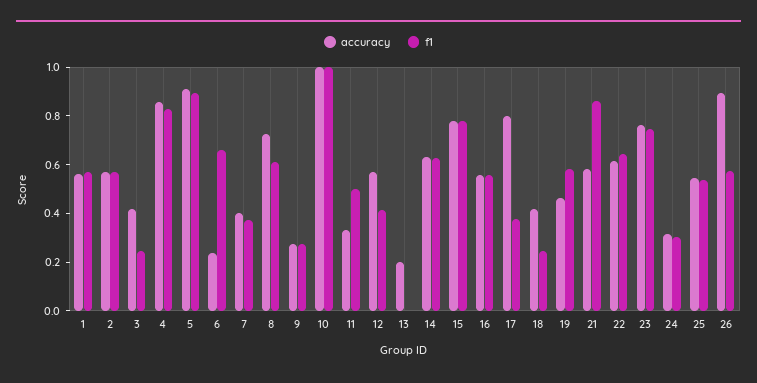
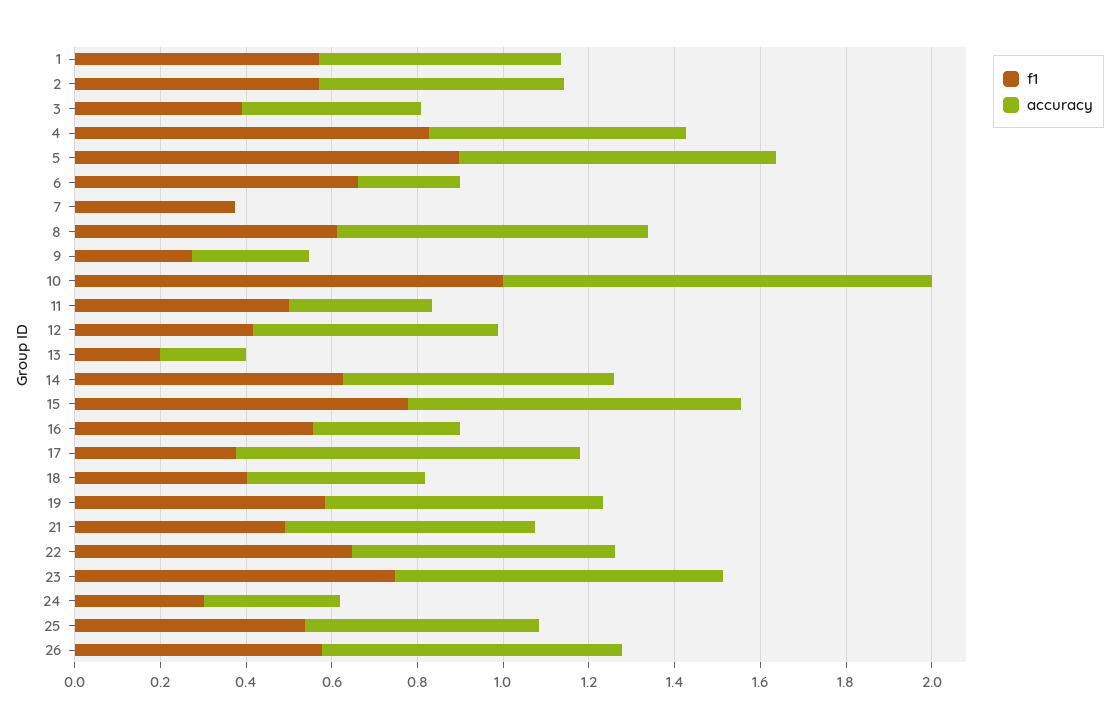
f1, 3: 0.25 -> 0.4
accuracy, 4: 0.85 -> 0.6
accuracy, 5: 0.9 -> 0.75
accuracy, 7: 0.4 -> 0
f1, 13: 0 -> 0.2
accuracy, 16: 0.55 -> 0.35
f1, 18: 0.25 -> 0.4
accuracy, 19: 0.45 -> 0.65
f1, 21: 0.85 -> 0.5
accuracy, 26: 0.9 -> 0.7

